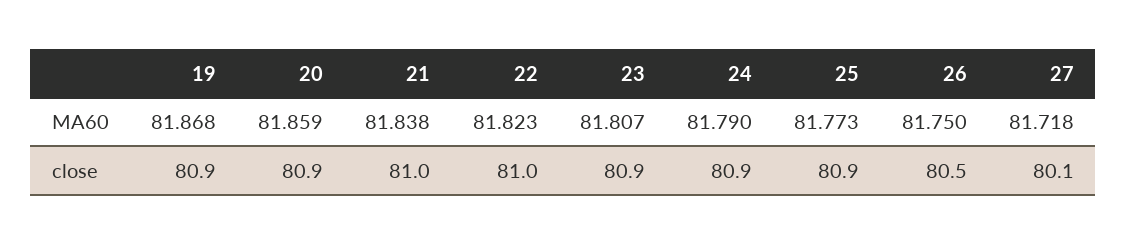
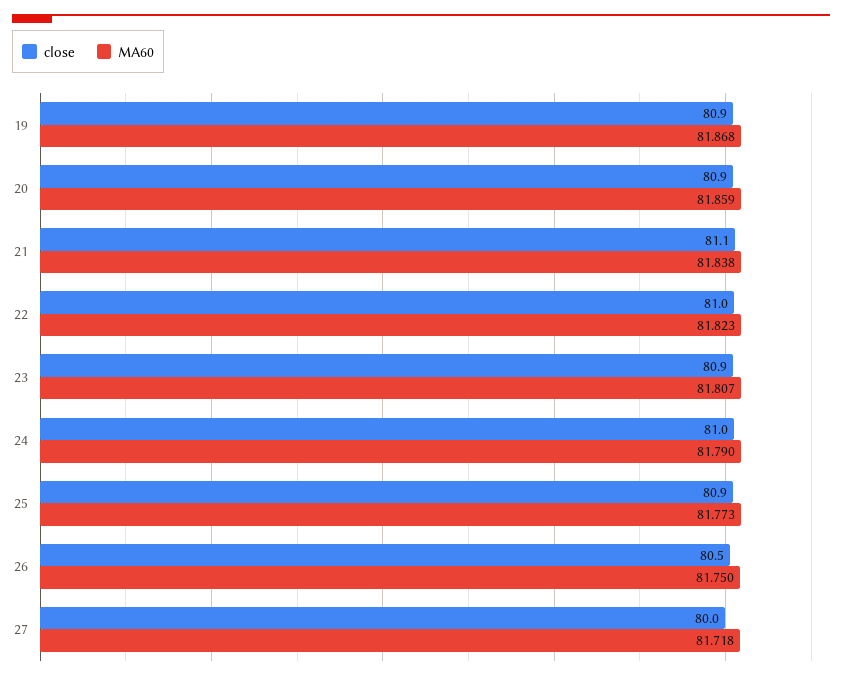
close, 21: 81 -> 81.1
close, 24: 80.9 -> 81
close, 27: 80.1 -> 80

